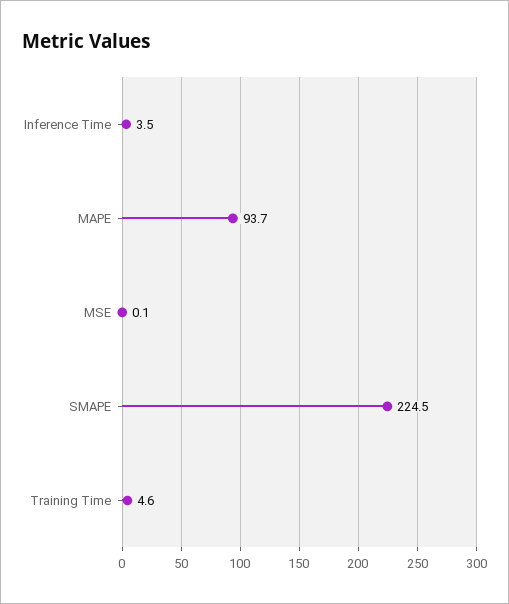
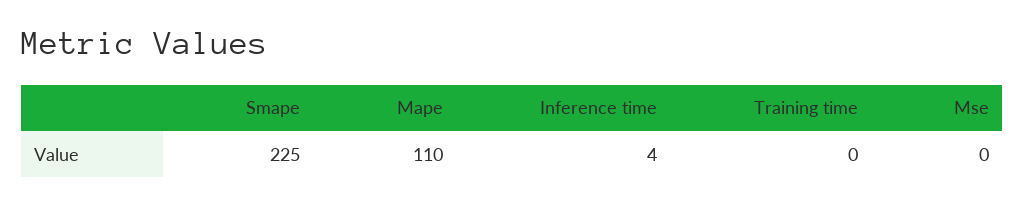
MAPE: 93.7 -> 110
Training Time: 4.6 -> 0

